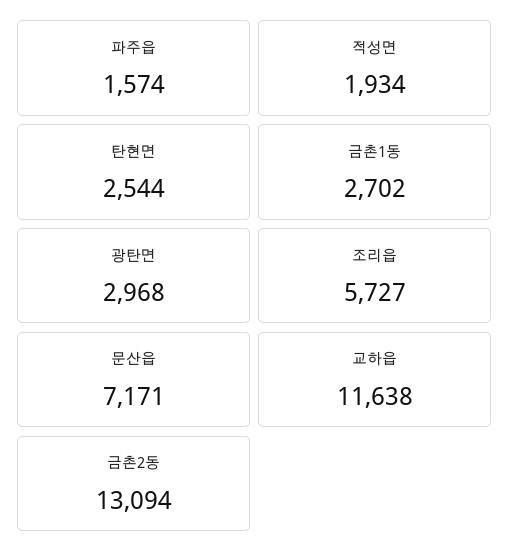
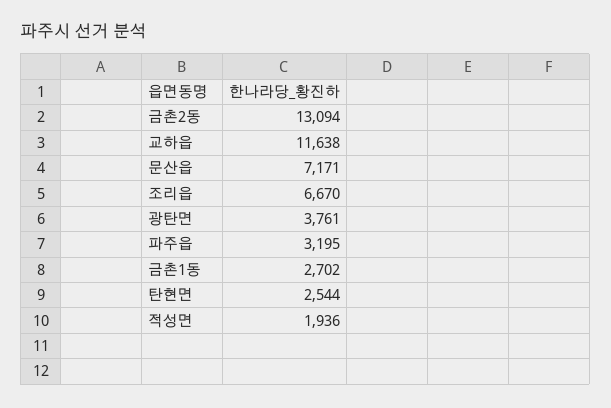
파주읍: 1574 -> 3195
적성면: 1934 -> 1936
광탄면: 2968 -> 3761
조리읍: 5727 -> 6670

